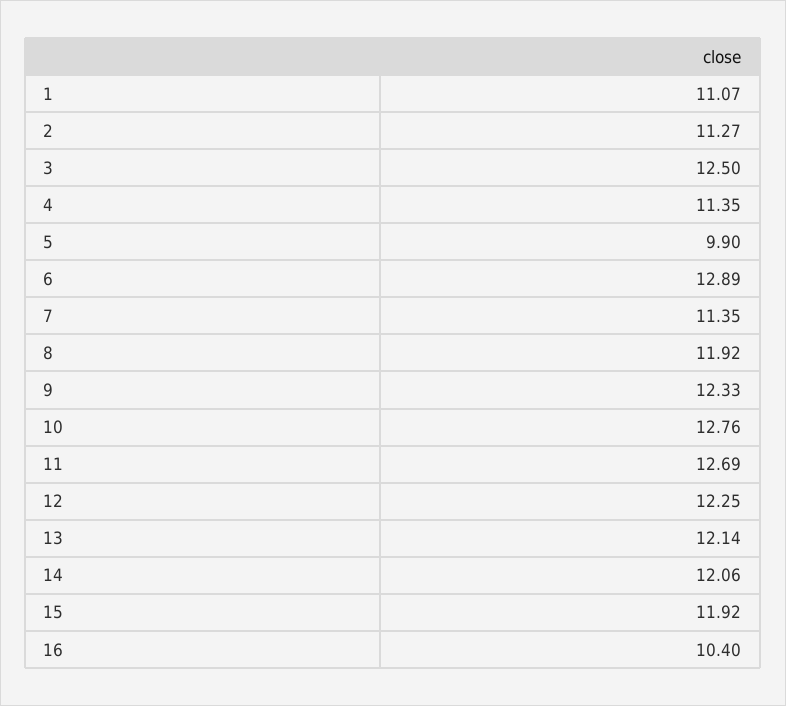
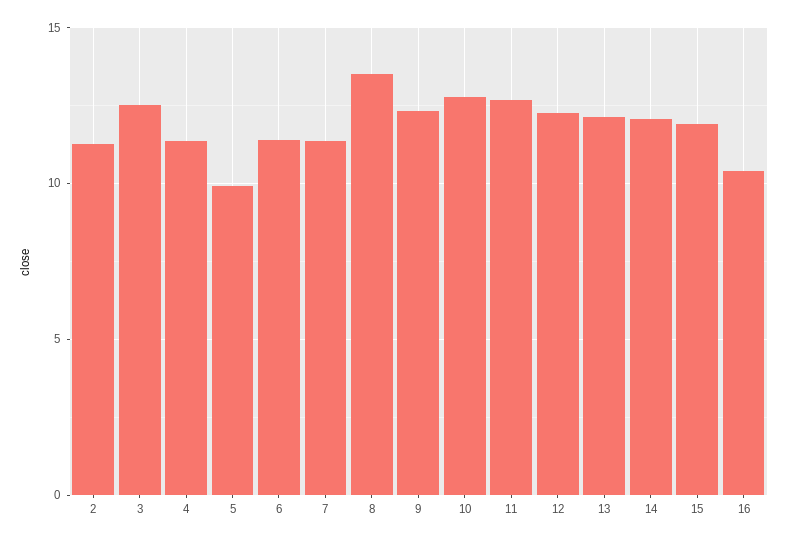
1: 11.07 -> none
6: 12.89 -> 11.5
8: 11.92 -> 13.5

